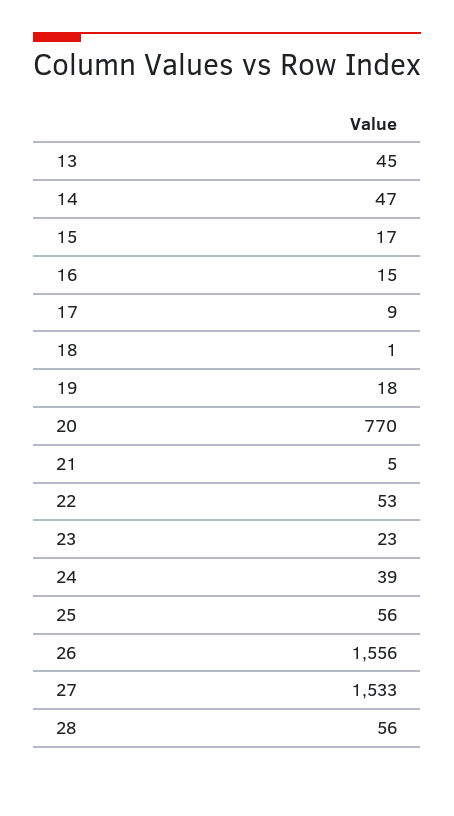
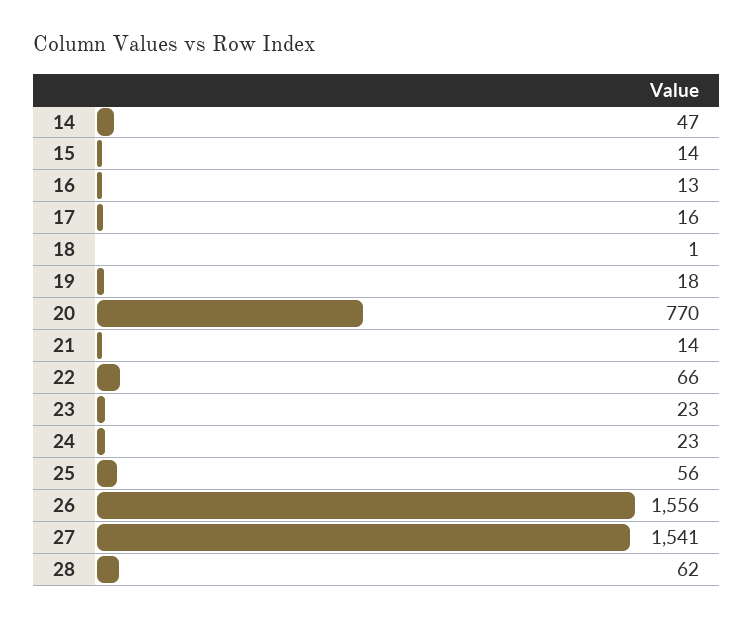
13: 45 -> none
15: 17 -> 14
16: 15 -> 13
17: 9 -> 16
21: 5 -> 14
22: 53 -> 66
24: 39 -> 23
27: 1533 -> 1541
28: 56 -> 62

